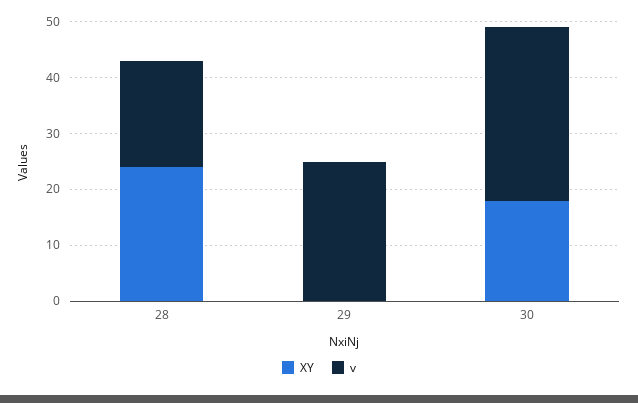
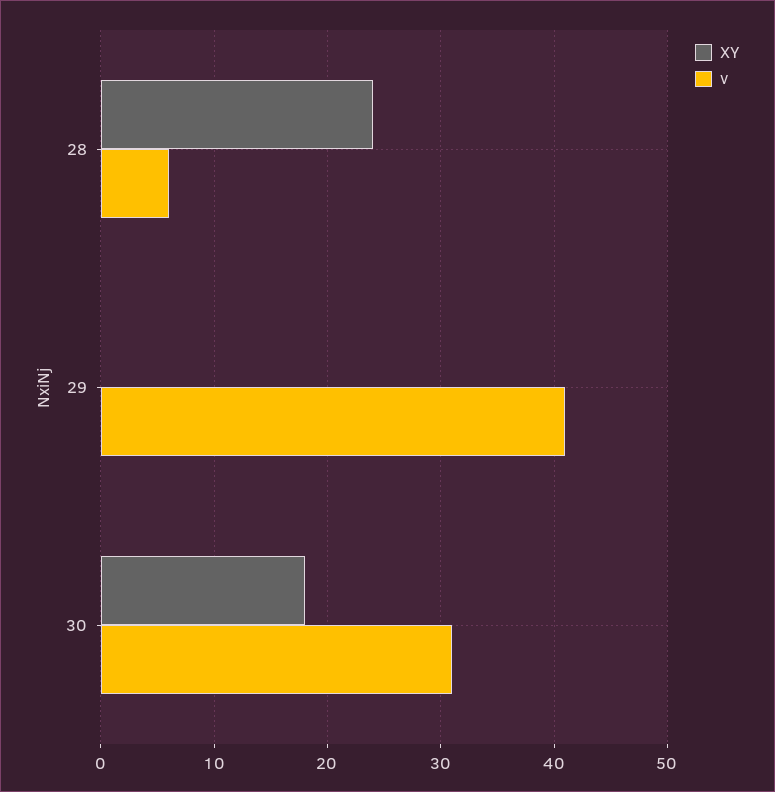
v, 28: 20 -> 6
v, 29: 25 -> 41

